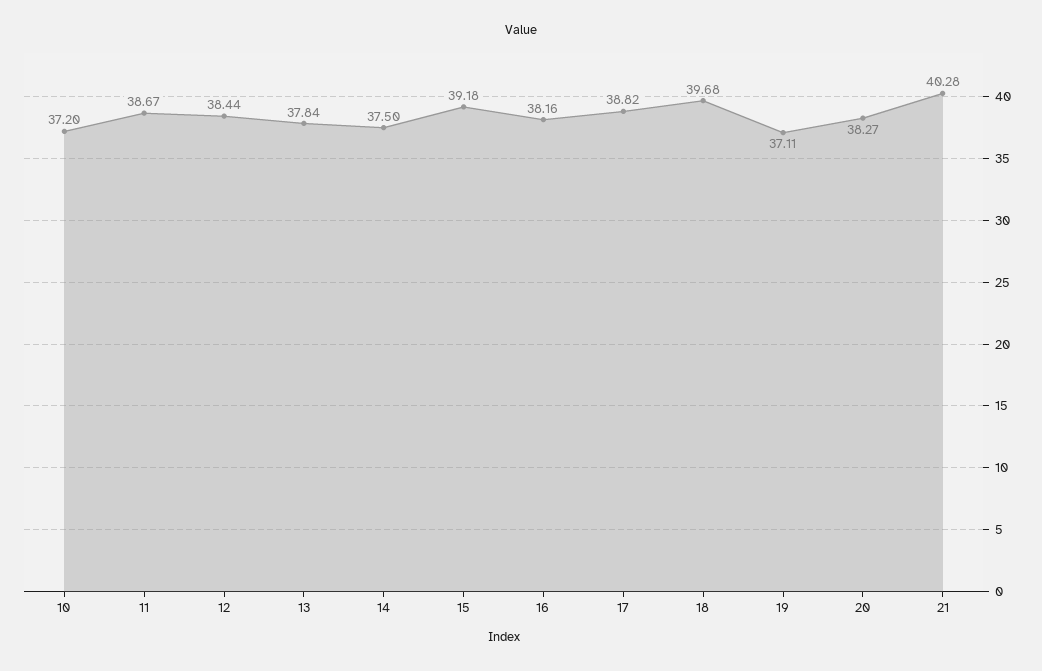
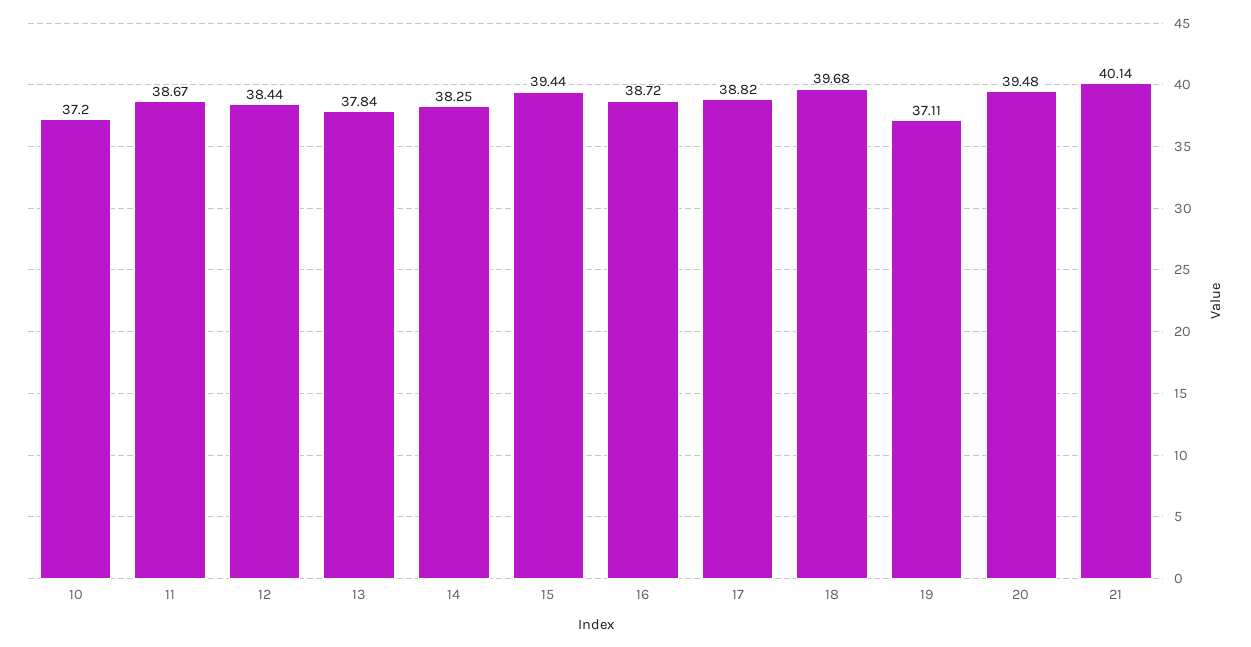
14: 37.5 -> 38.25
15: 39.18 -> 39.44
16: 38.16 -> 38.72
20: 38.27 -> 39.48
21: 40.28 -> 40.14

